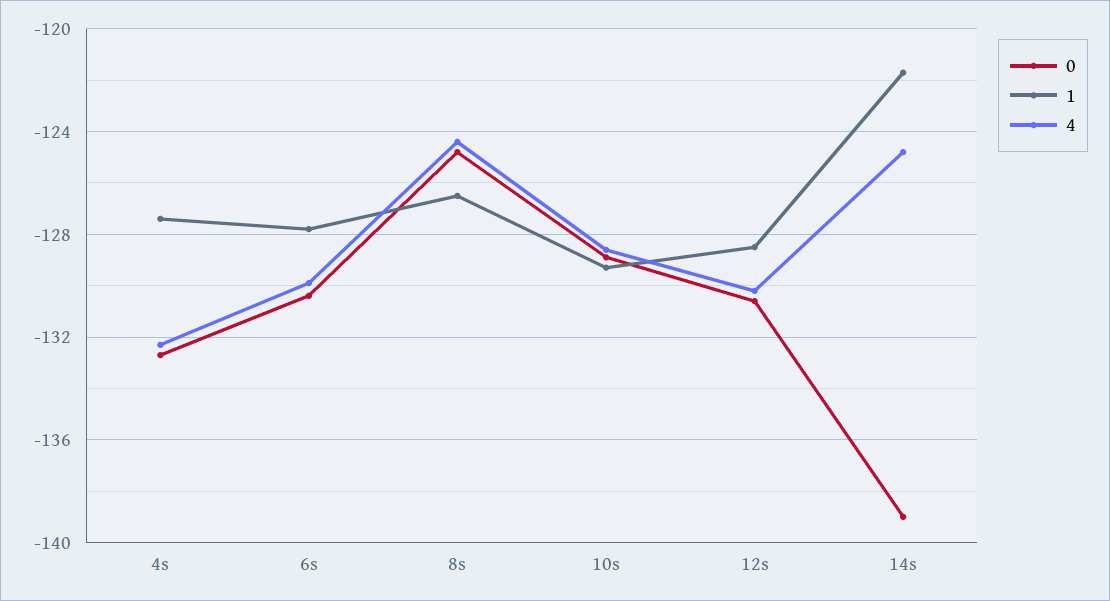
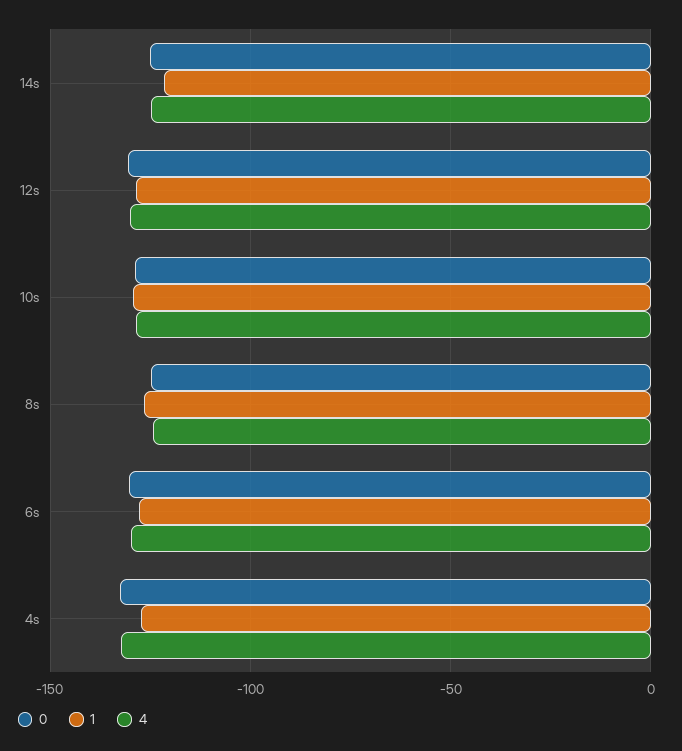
0, 14s: -139 -> -125

